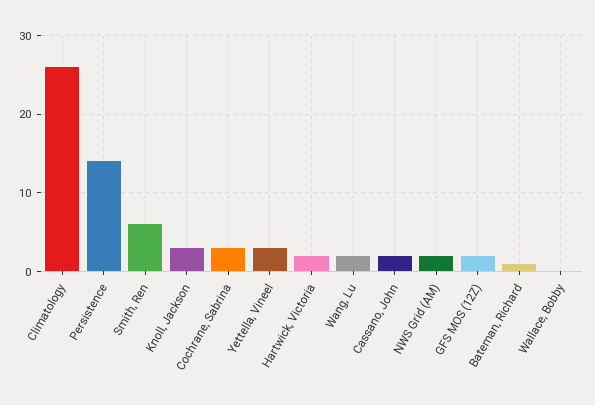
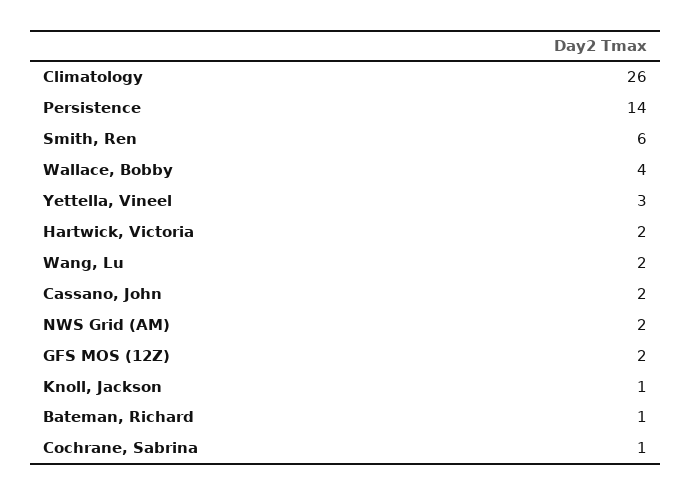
Knoll, Jackson: 3 -> 1
Cochrane, Sabrina: 3 -> 1
Wallace, Bobby: 0 -> 4

